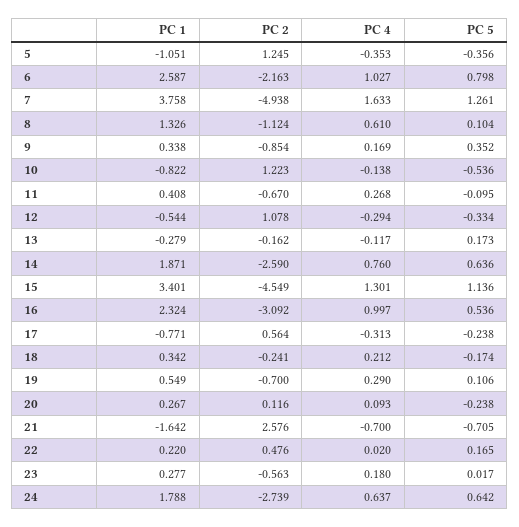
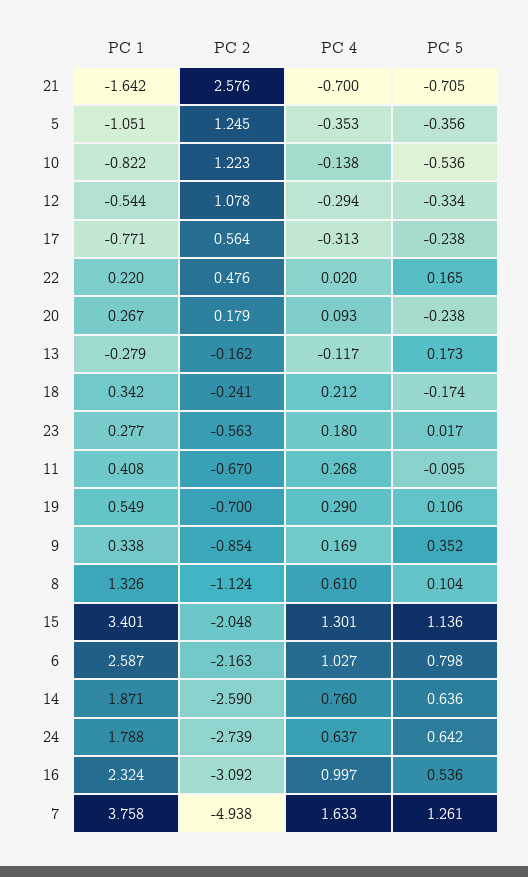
PC 2, 15: -4.549 -> -2.048
PC 2, 20: 0.116 -> 0.179

